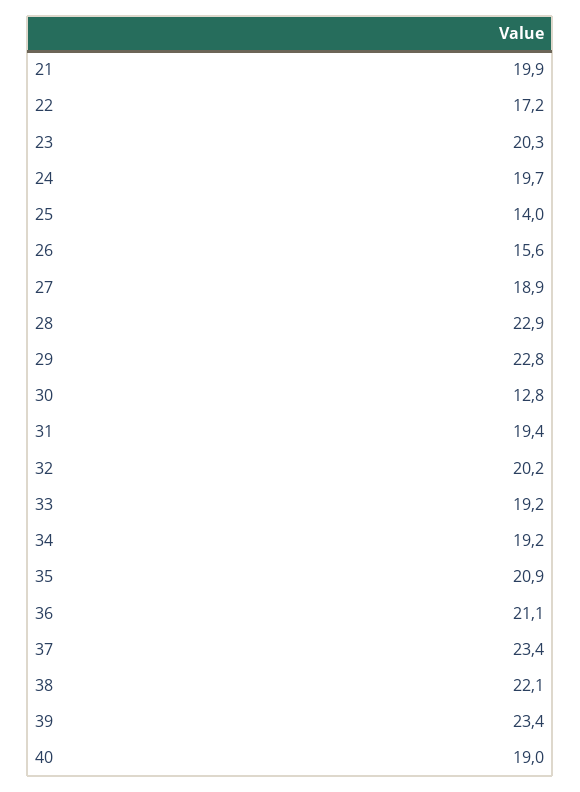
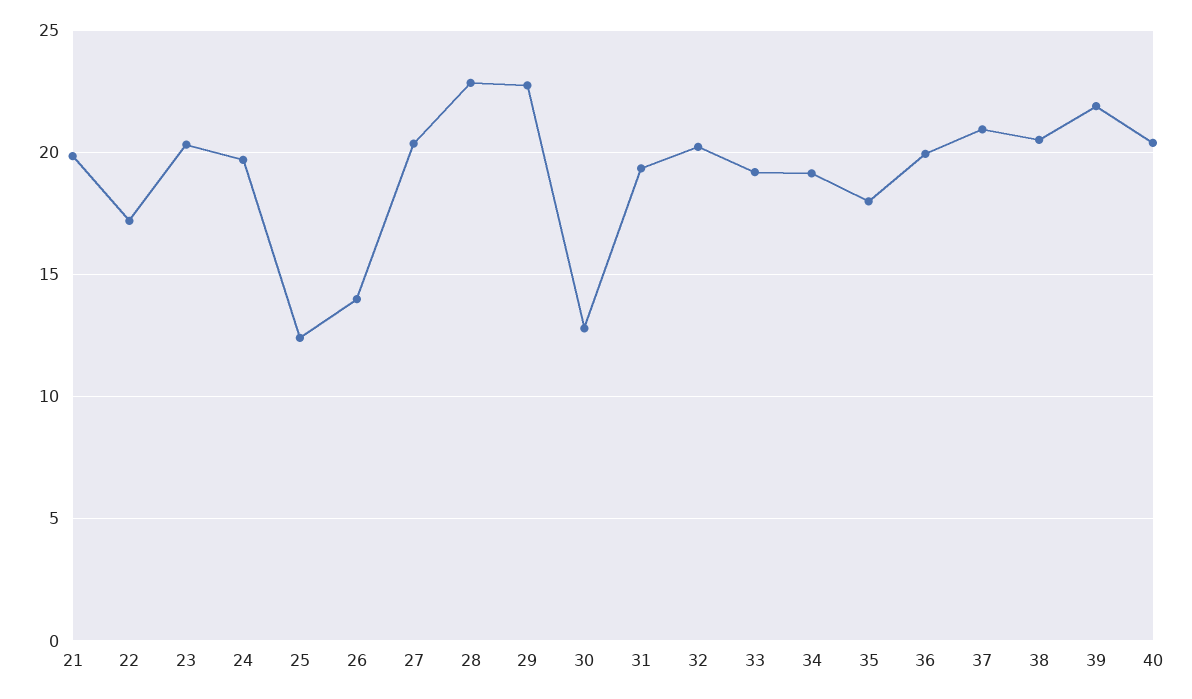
25: 14 -> 12.5
26: 15.6 -> 14
27: 18.9 -> 20.5
35: 20.9 -> 18
36: 21.1 -> 20
37: 23.4 -> 21
38: 22.1 -> 20.5
39: 23.4 -> 22
40: 19 -> 20.5

